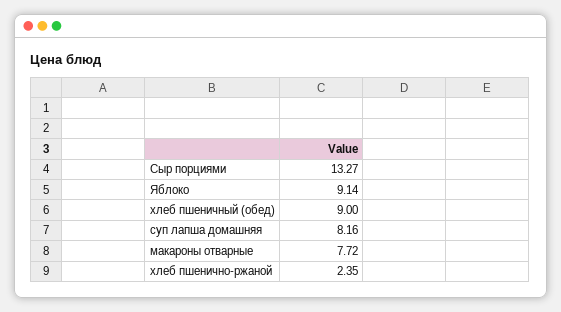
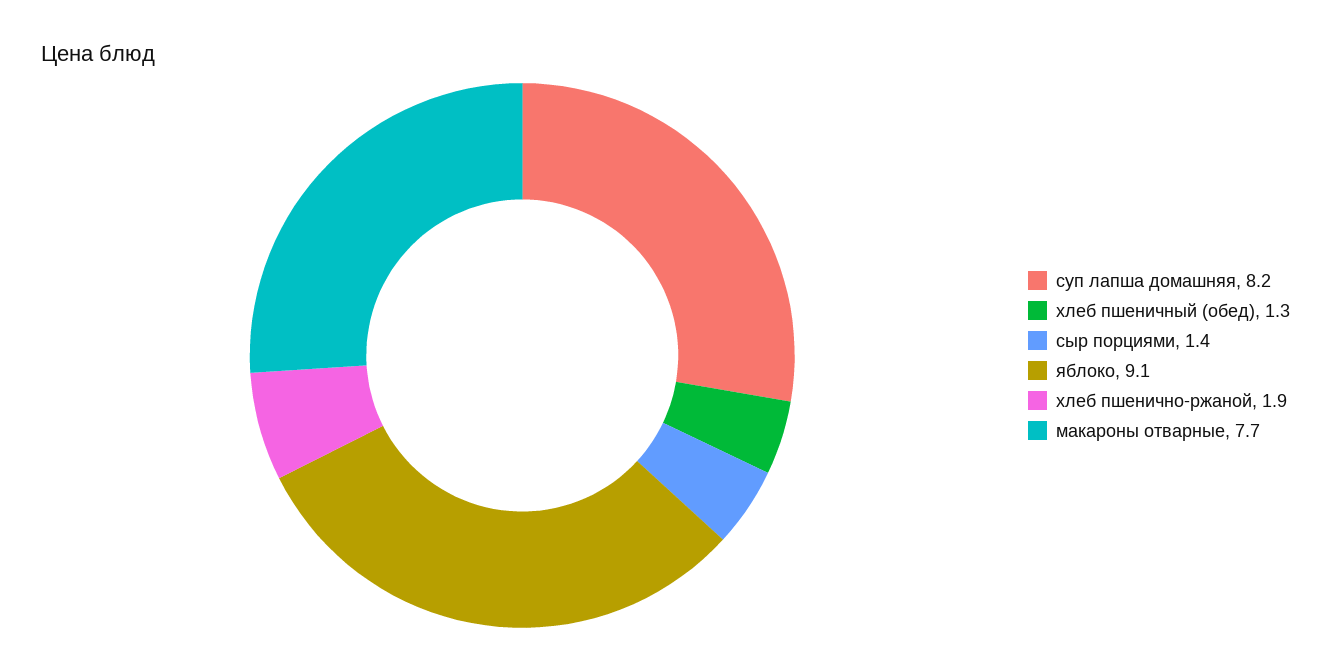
Сыр порциями: 13.27 -> 1.4
хлеб пшеничный (обед): 9 -> 1.3
хлеб пшенично-ржаной: 2.35 -> 1.9

